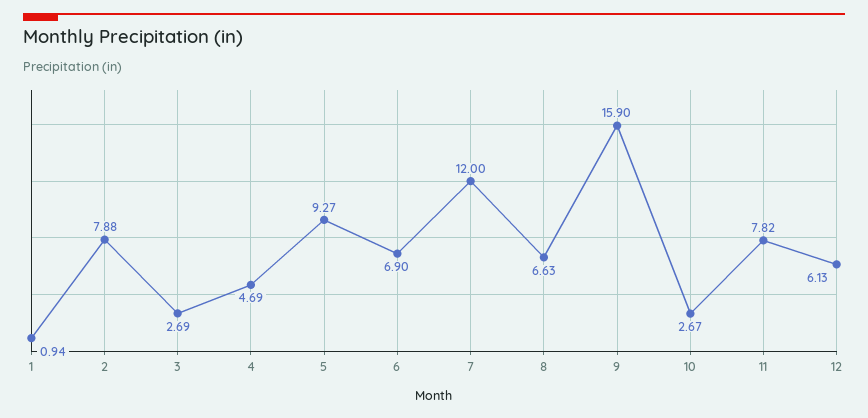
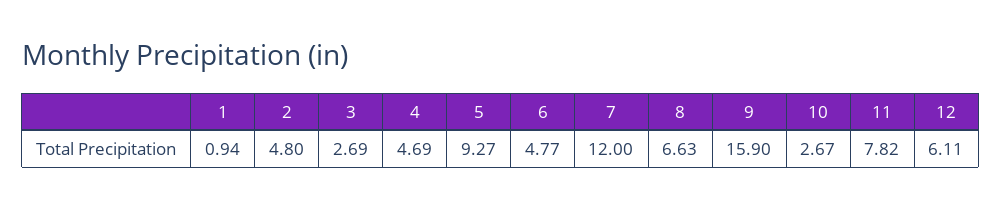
2: 7.88 -> 4.8
6: 6.9 -> 4.77
12: 6.13 -> 6.11

